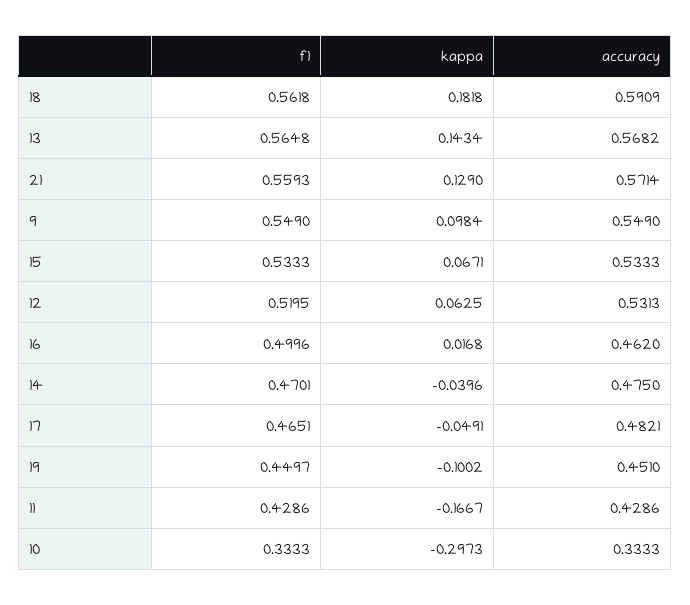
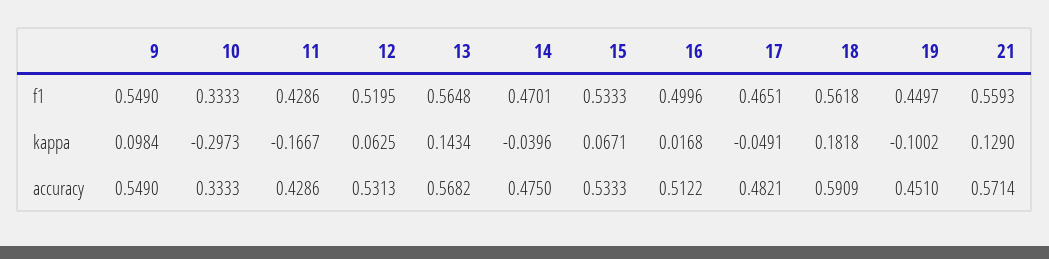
accuracy, 16: 0.462 -> 0.5122

